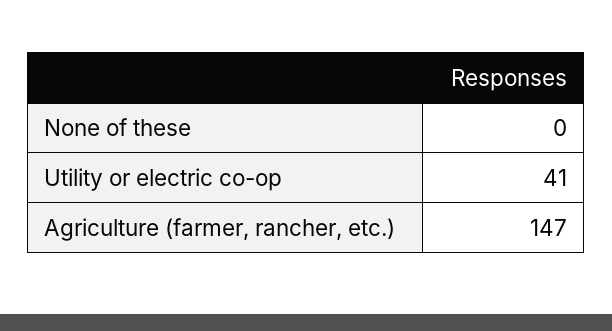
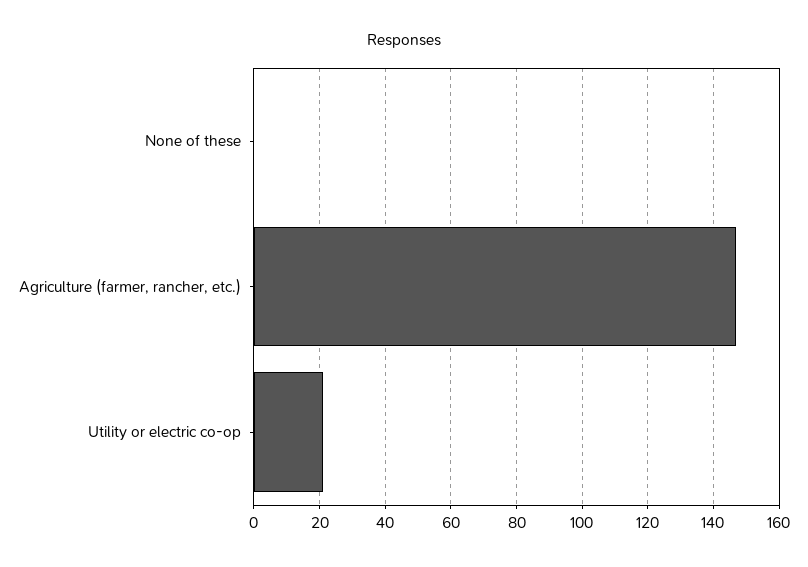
Utility or electric co-op: 41 -> 20

